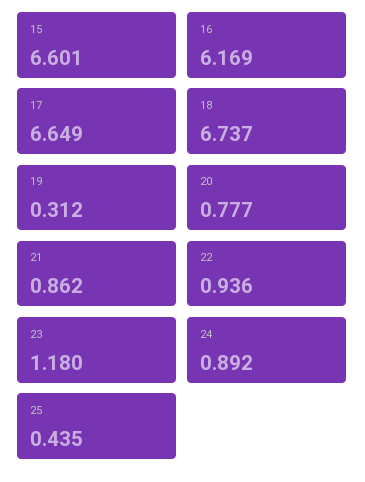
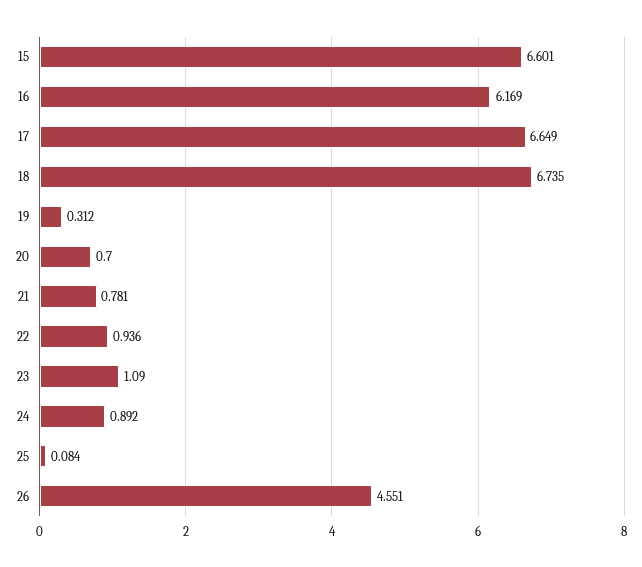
18: 6.737 -> 6.735
20: 0.777 -> 0.7
21: 0.862 -> 0.781
23: 1.18 -> 1.09
25: 0.435 -> 0.084
26: none -> 4.551

